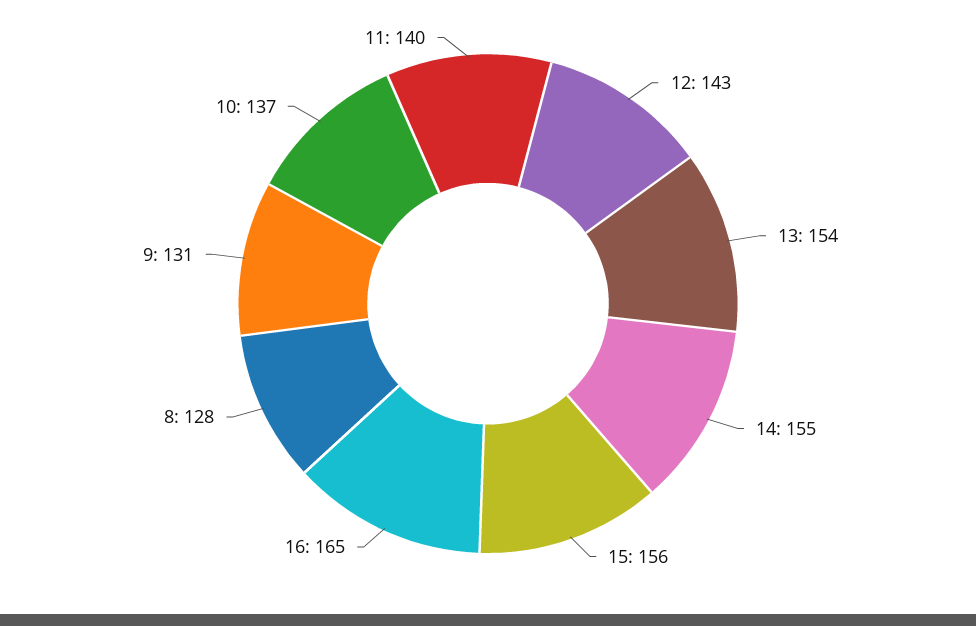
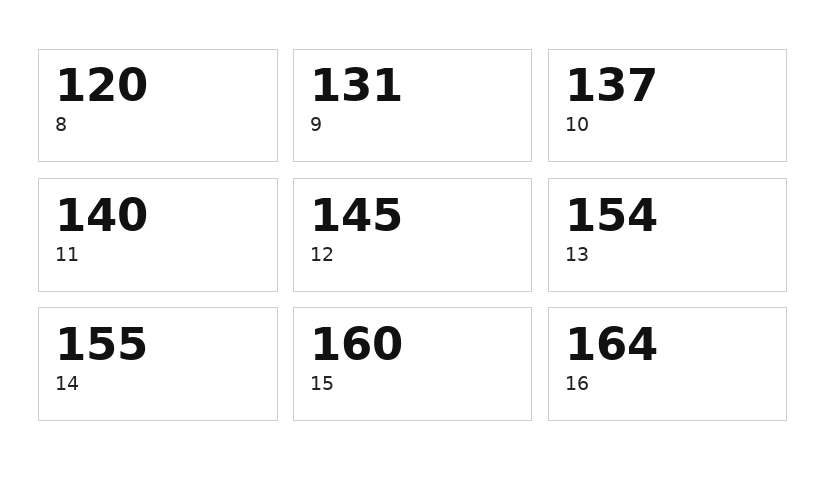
12: 143 -> 145
15: 156 -> 160
16: 165 -> 164
8: 128 -> 120

